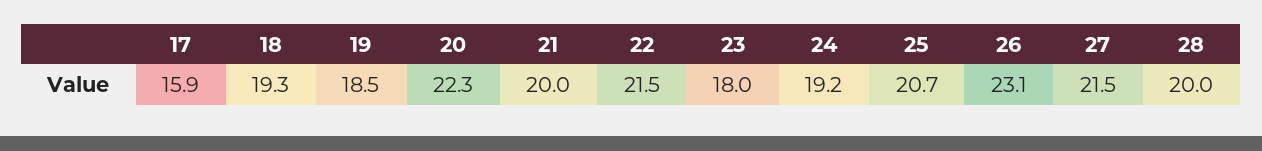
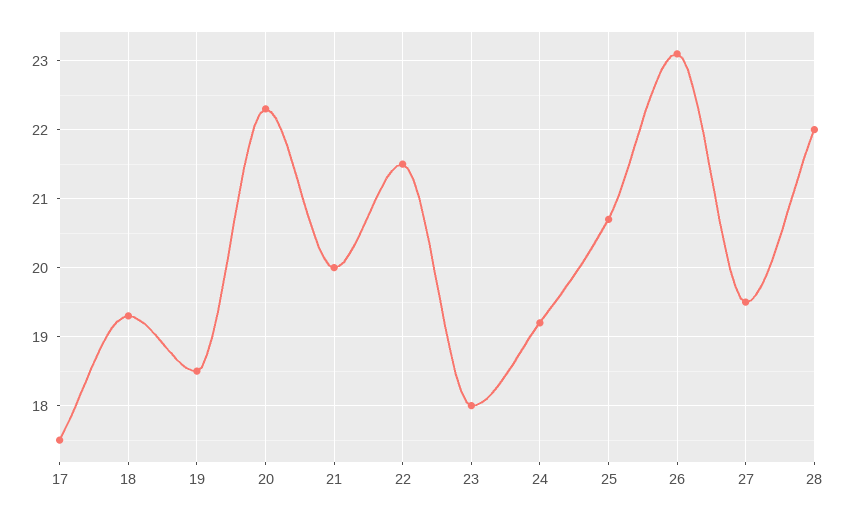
17: 15.9 -> 17.5
27: 21.5 -> 19.5
28: 20 -> 22

